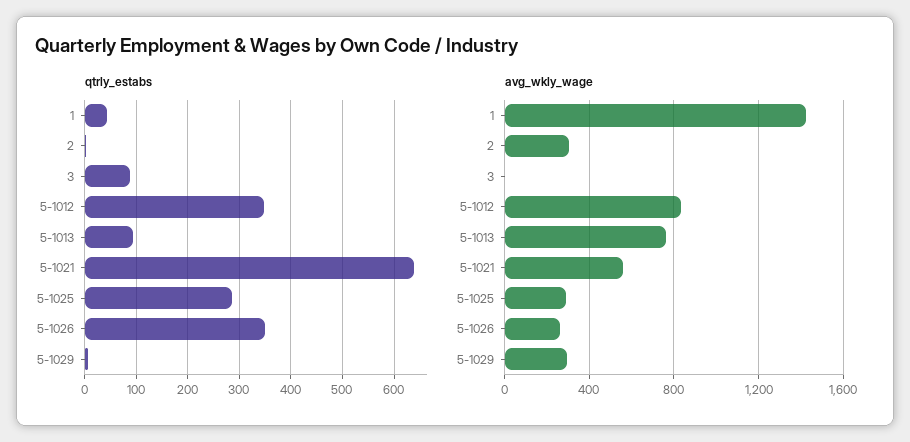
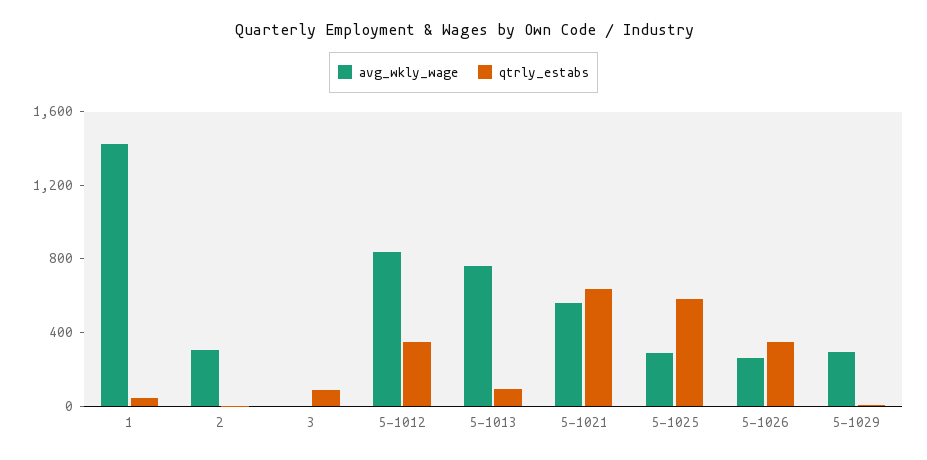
qtrly_estabs, 5-1025: 280 -> 600

